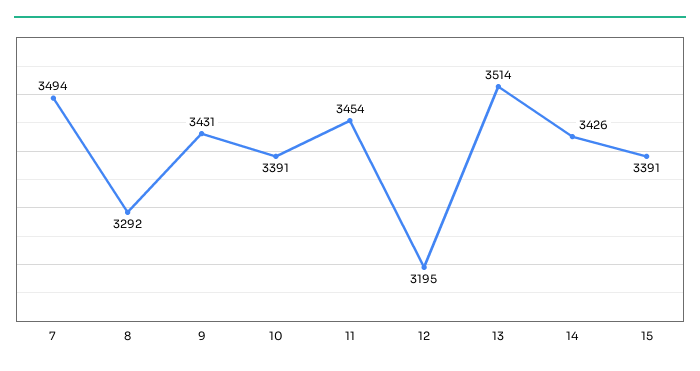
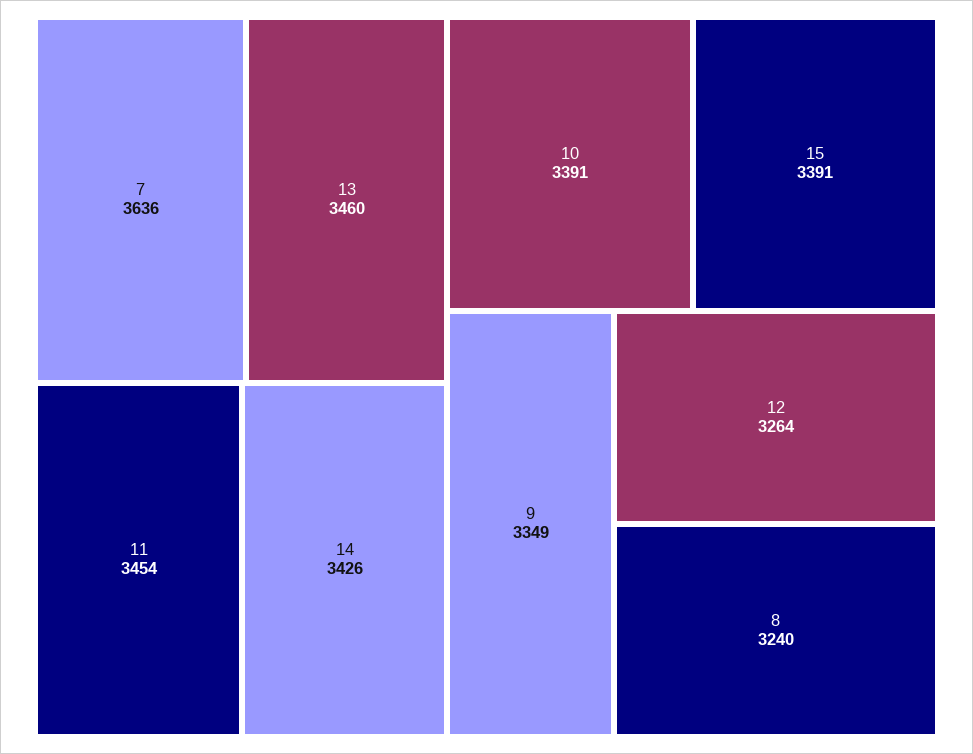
7: 3494 -> 3636
8: 3292 -> 3240
9: 3431 -> 3349
12: 3195 -> 3264
13: 3514 -> 3460

